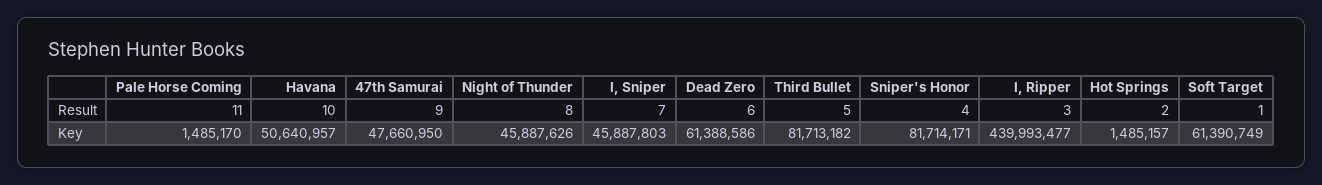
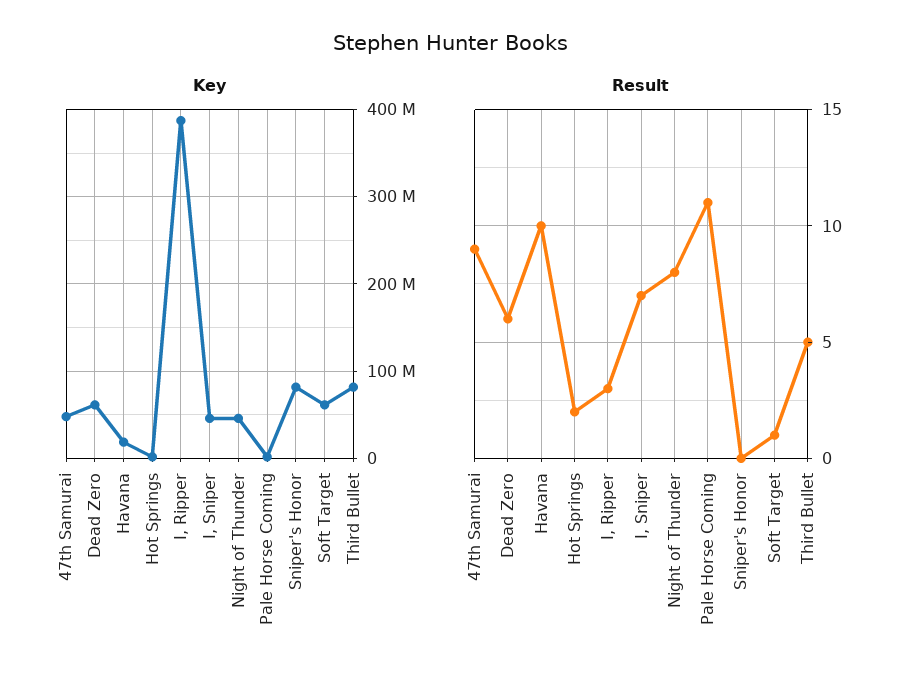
Result, Sniper's Honor: 4 -> 0
Key, Havana: 50640957 -> 20000000
Key, I, Ripper: 439993477 -> 390000000

